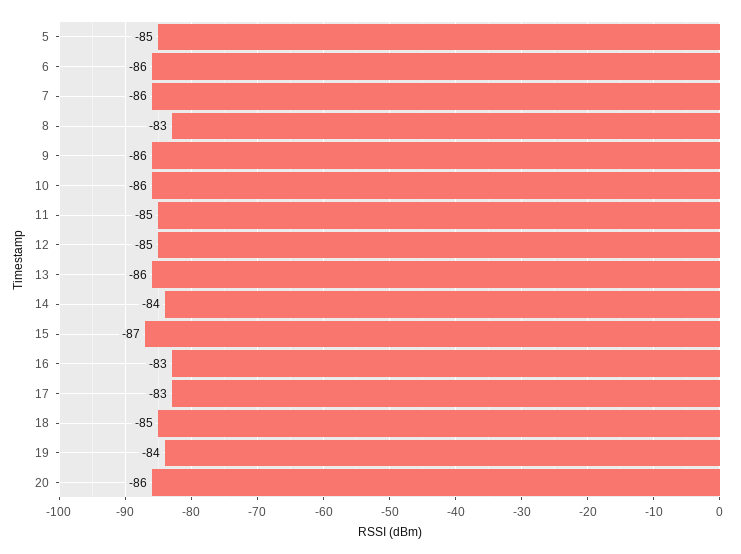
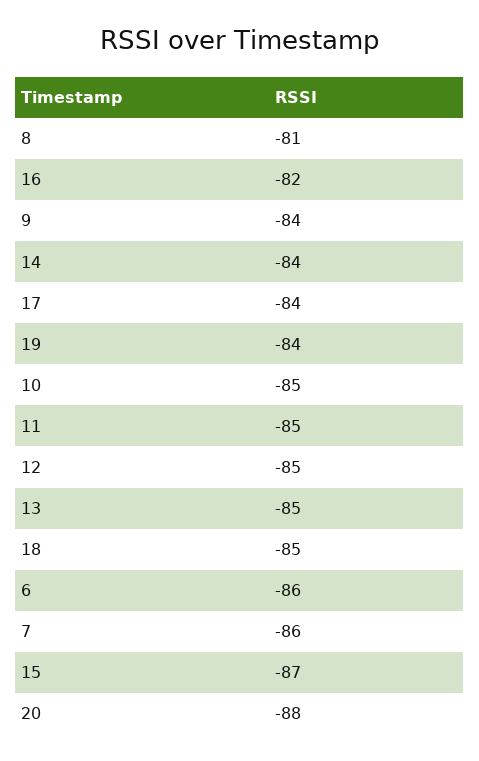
5: -85 -> none
8: -83 -> -81
9: -86 -> -84
10: -86 -> -85
13: -86 -> -85
16: -83 -> -82
17: -83 -> -84
20: -86 -> -88

